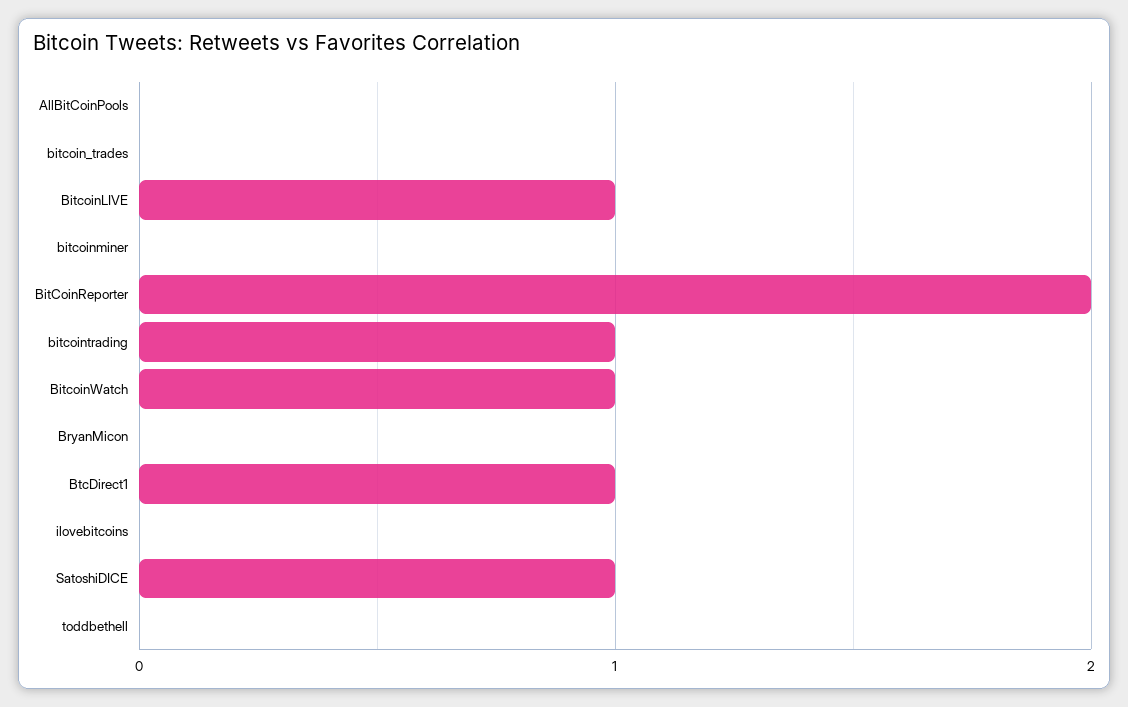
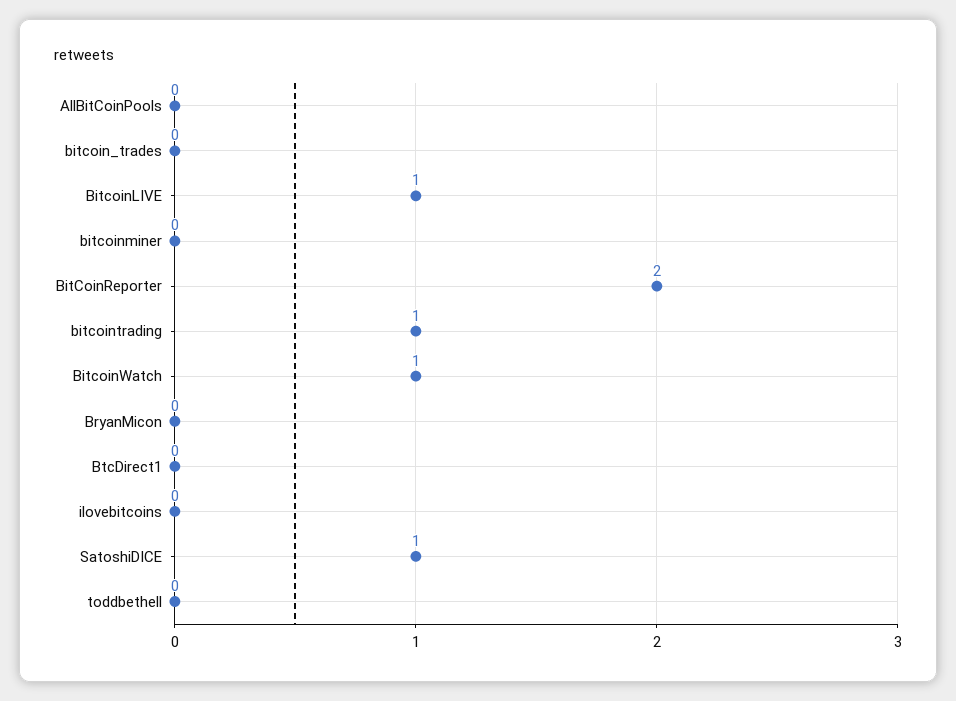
BtcDirect1: 1 -> 0

